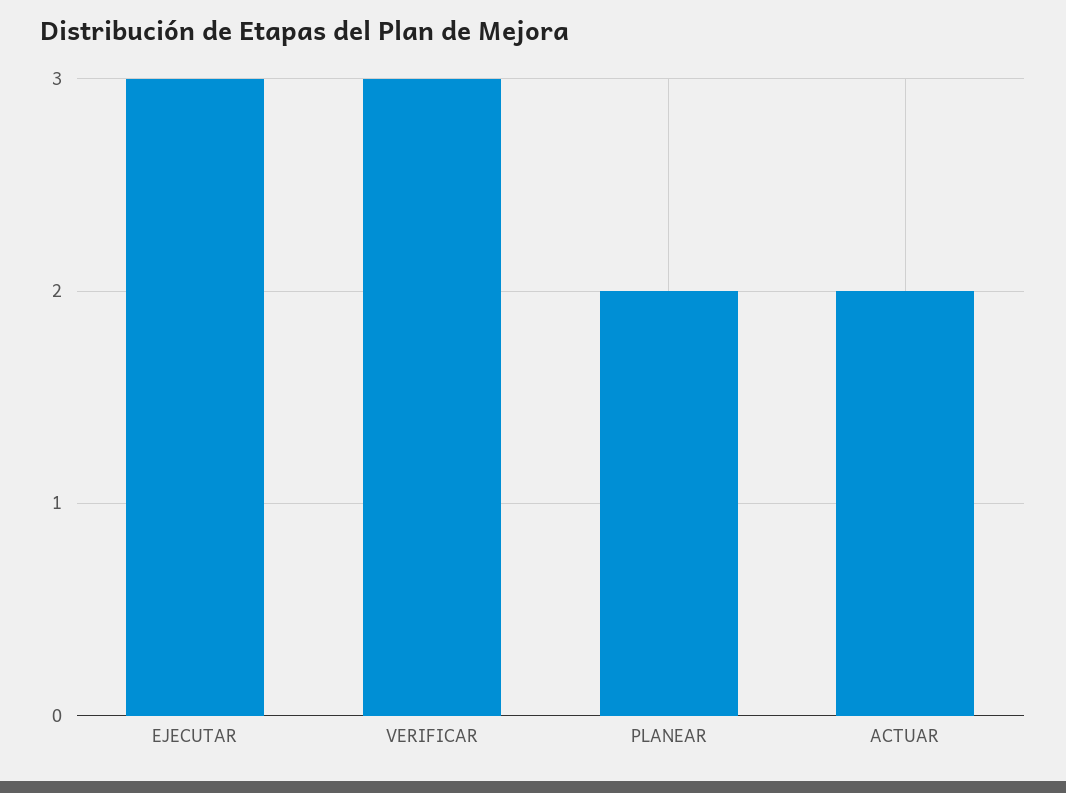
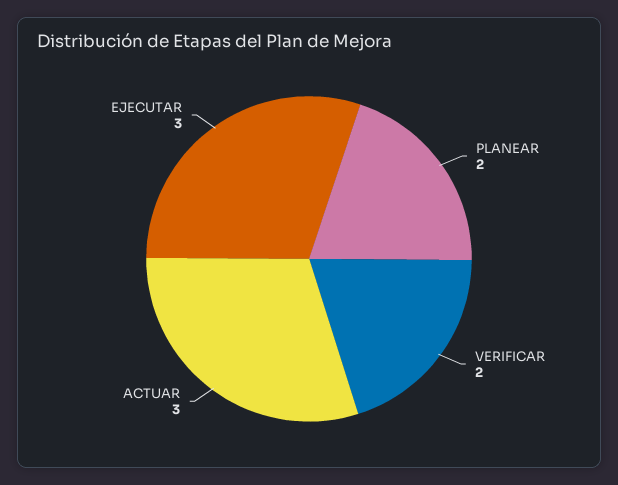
VERIFICAR: 3 -> 2
ACTUAR: 2 -> 3

